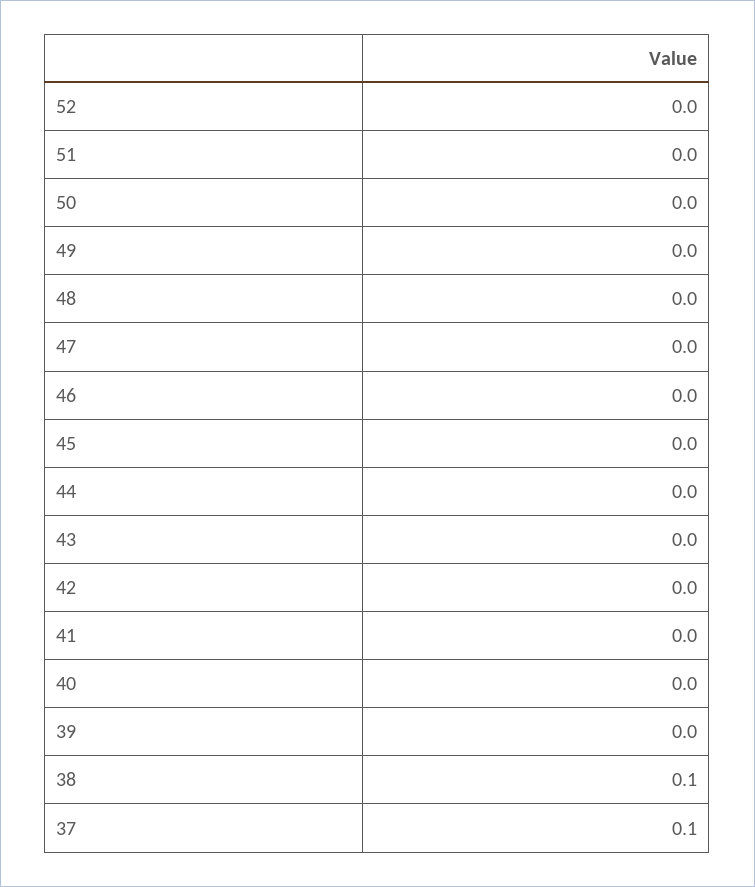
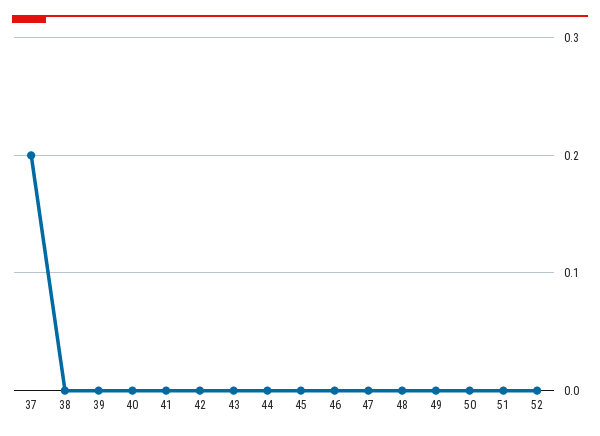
38: 0.1 -> 0
37: 0.1 -> 0.2

